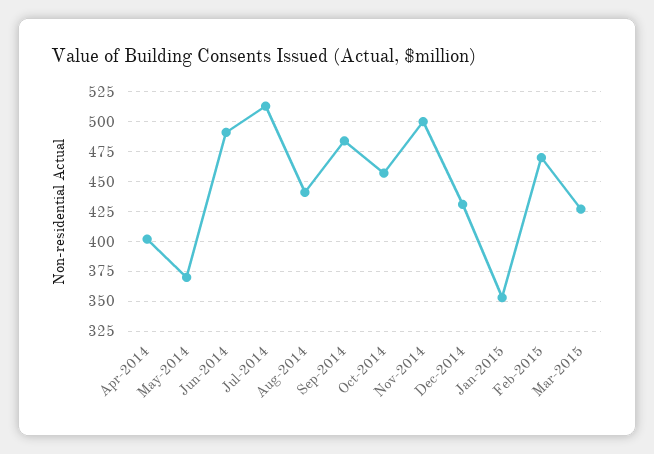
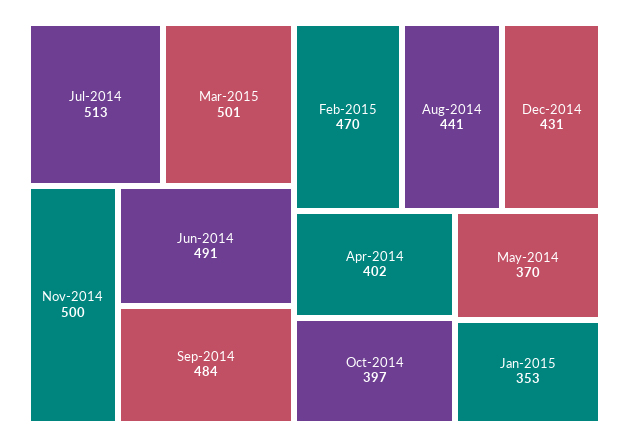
Oct-2014: 450 -> 397
Mar-2015: 425 -> 501

